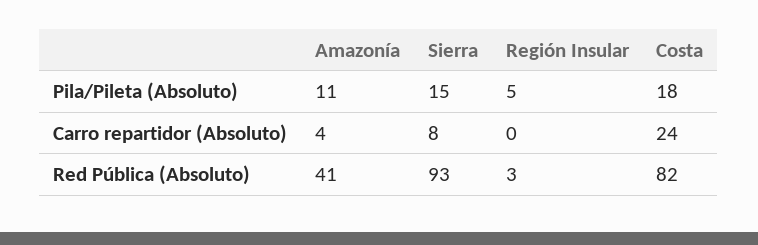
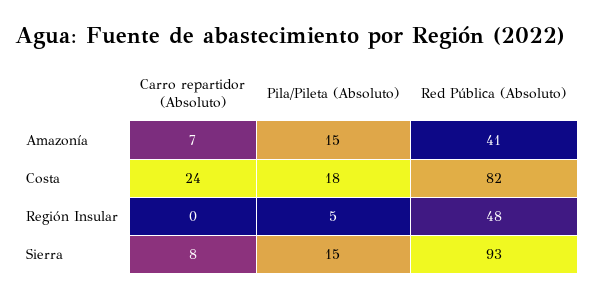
Amazonía, Pila/Pileta (Absoluto): 11 -> 15
Amazonía, Carro repartidor (Absoluto): 4 -> 7
Región Insular, Red Pública (Absoluto): 3 -> 48

